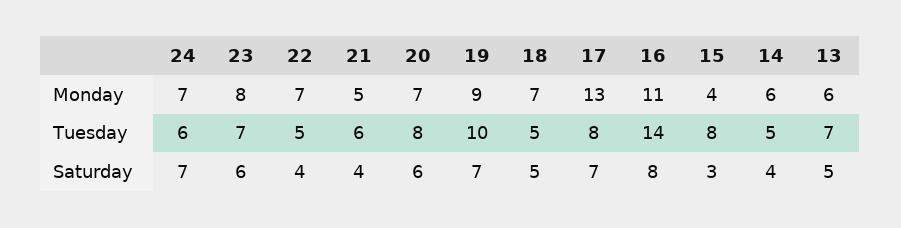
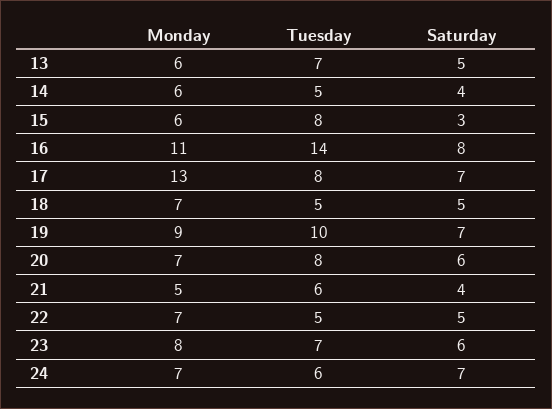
15, Monday: 4 -> 6
22, Saturday: 4 -> 5

